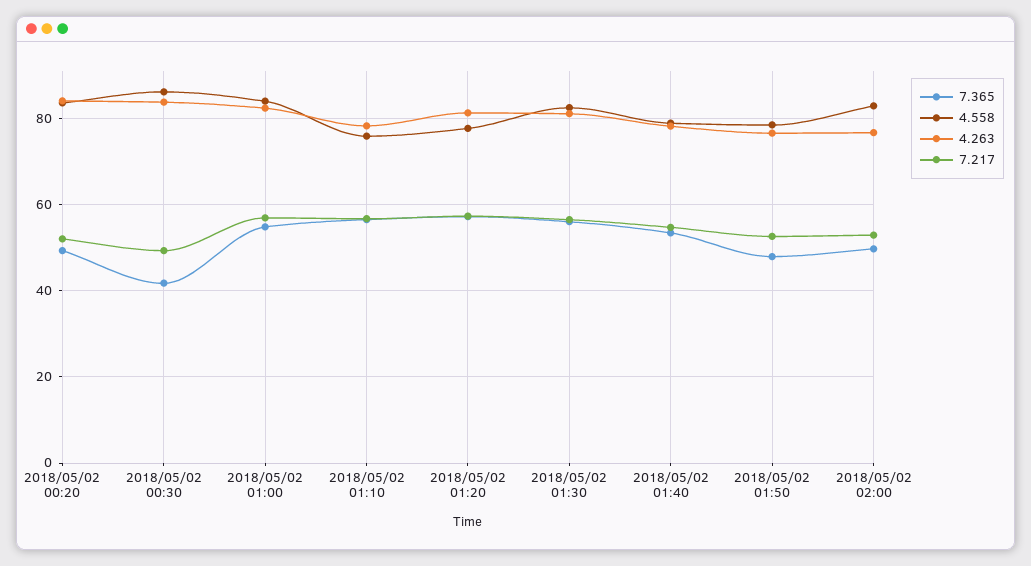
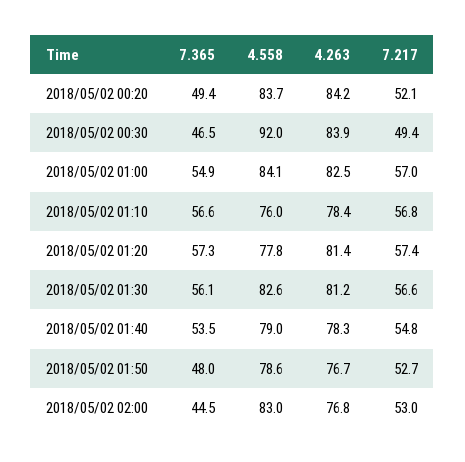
7.365, 2018/05/02 00:30: 42 -> 46.5
4.558, 2018/05/02 00:30: 86 -> 92
7.365, 2018/05/02 02:00: 50 -> 44.5

